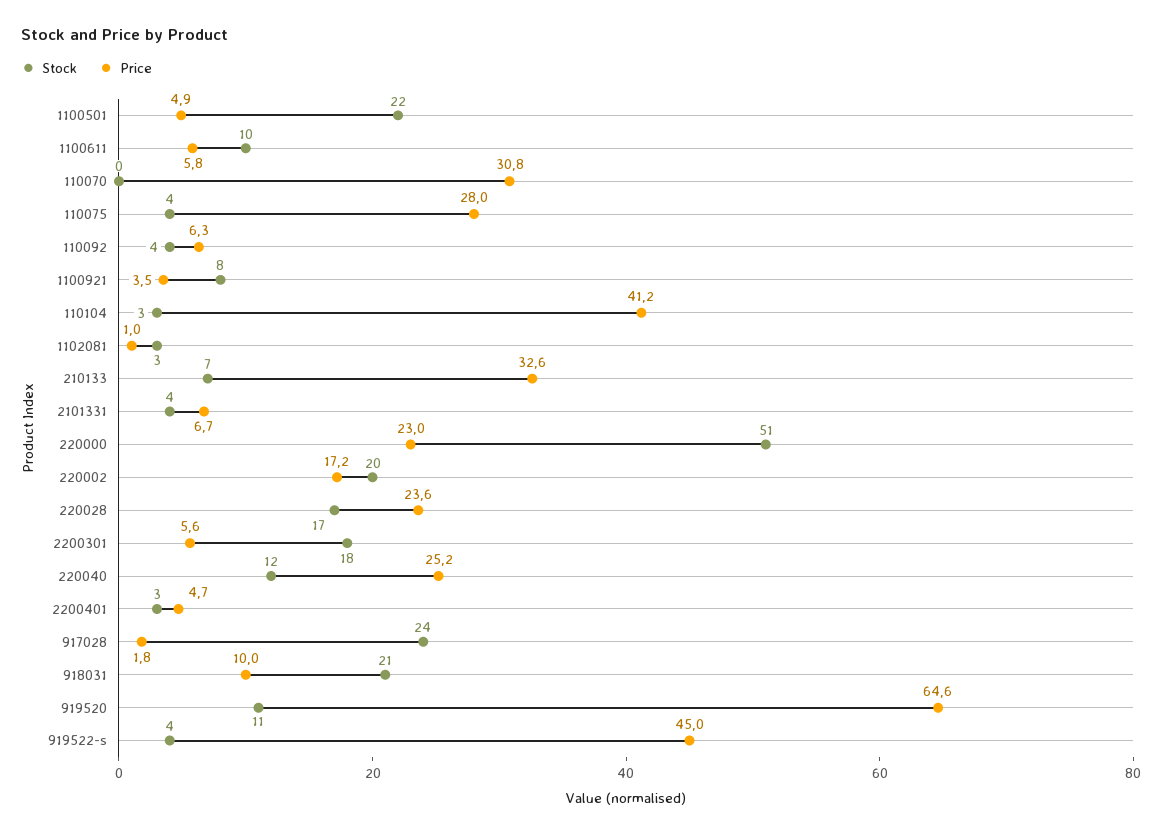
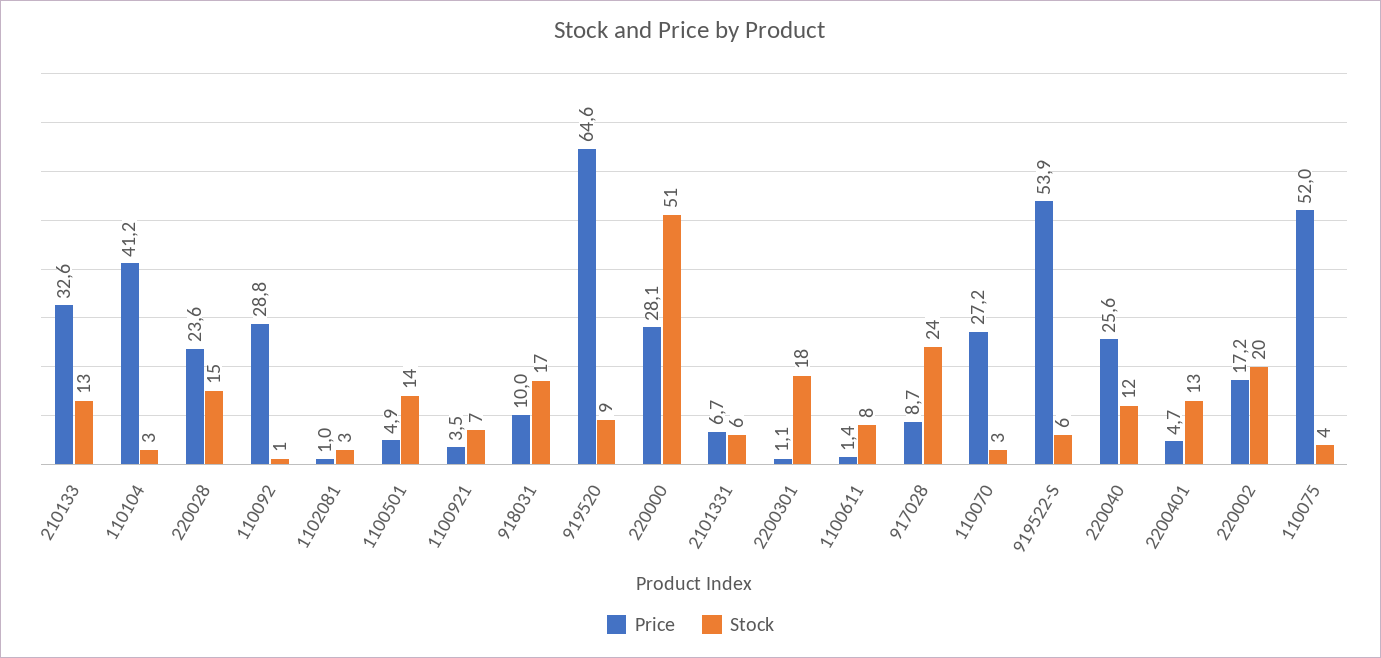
Stock, 1100501: 22 -> 14
Stock, 1100611: 10 -> 8
Price, 1100611: 5.8 -> 1.4
Stock, 110070: 0 -> 3
Price, 110070: 30.8 -> 27.2
Price, 110075: 28 -> 52
Stock, 110092: 4 -> 1
Price, 110092: 6.3 -> 28.8
Stock, 1100921: 8 -> 7
Stock, 210133: 7 -> 13
Stock, 2101331: 4 -> 6
Price, 220000: 23 -> 28.1
Stock, 220028: 17 -> 15
Price, 2200301: 5.6 -> 1.1
Price, 220040: 25.2 -> 25.6
Stock, 2200401: 3 -> 13
Price, 917028: 1.8 -> 8.7
Stock, 918031: 21 -> 17
Stock, 919520: 11 -> 9
Stock, 919522-s: 4 -> 6
Price, 919522-s: 45 -> 53.9

